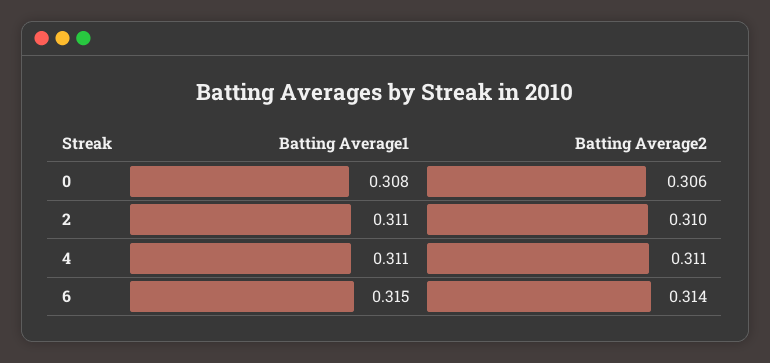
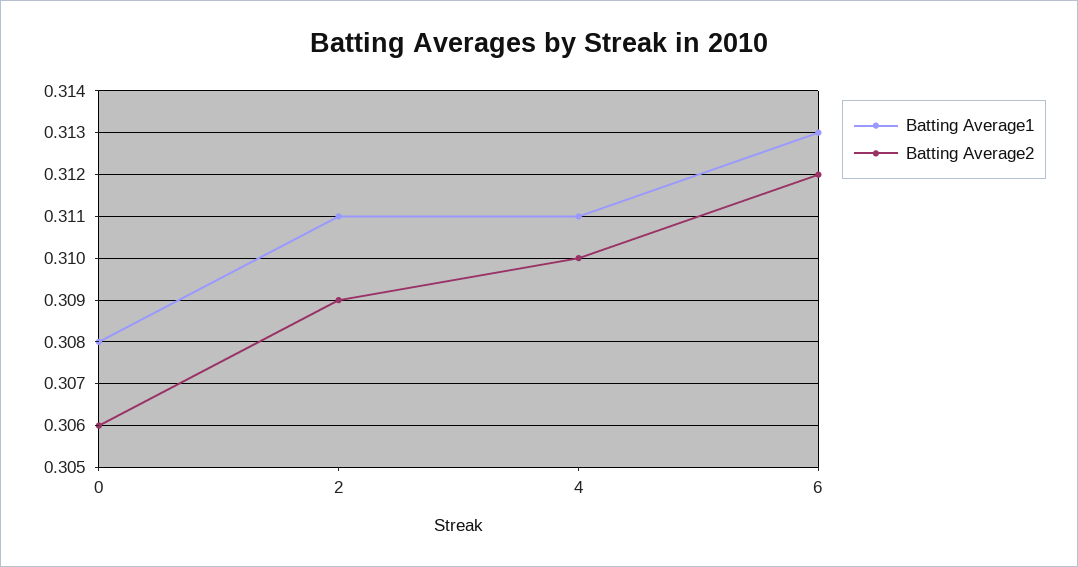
Batting Average2, 2: 0.31 -> 0.309
Batting Average2, 4: 0.311 -> 0.31
Batting Average1, 6: 0.315 -> 0.313
Batting Average2, 6: 0.314 -> 0.312

